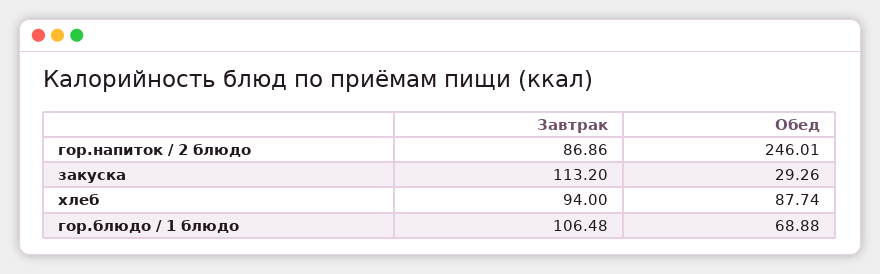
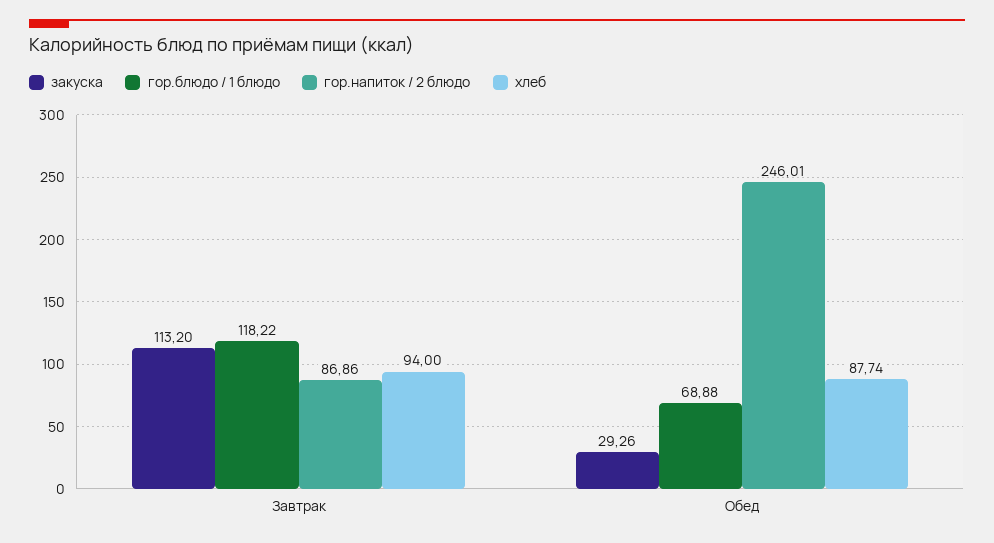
гор.блюдо / 1 блюдо, Завтрак: 106.48 -> 118.22

